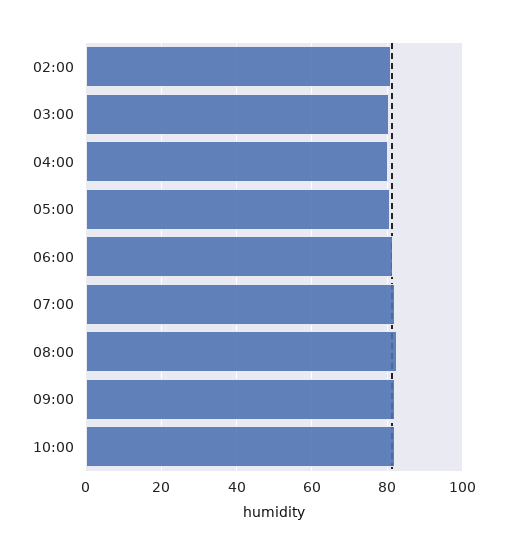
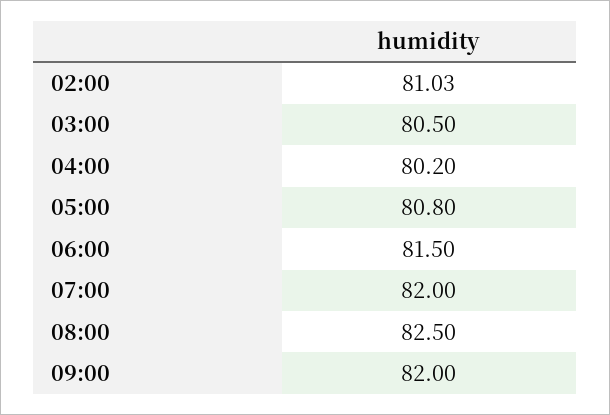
10:00: 82 -> none

